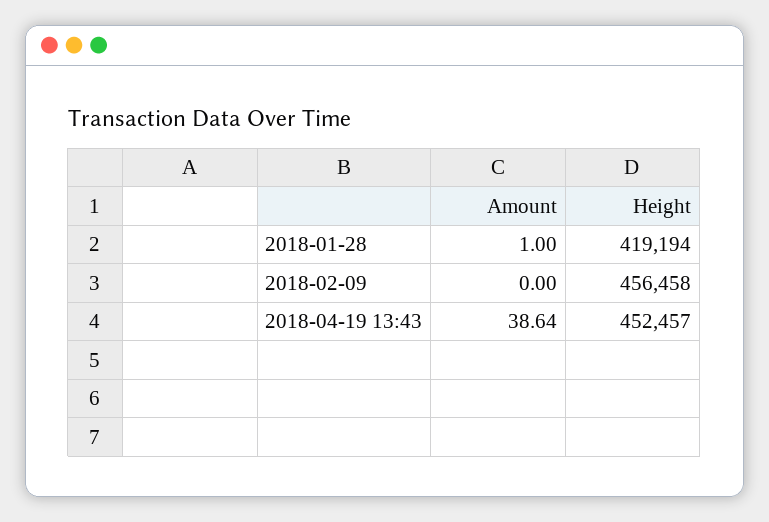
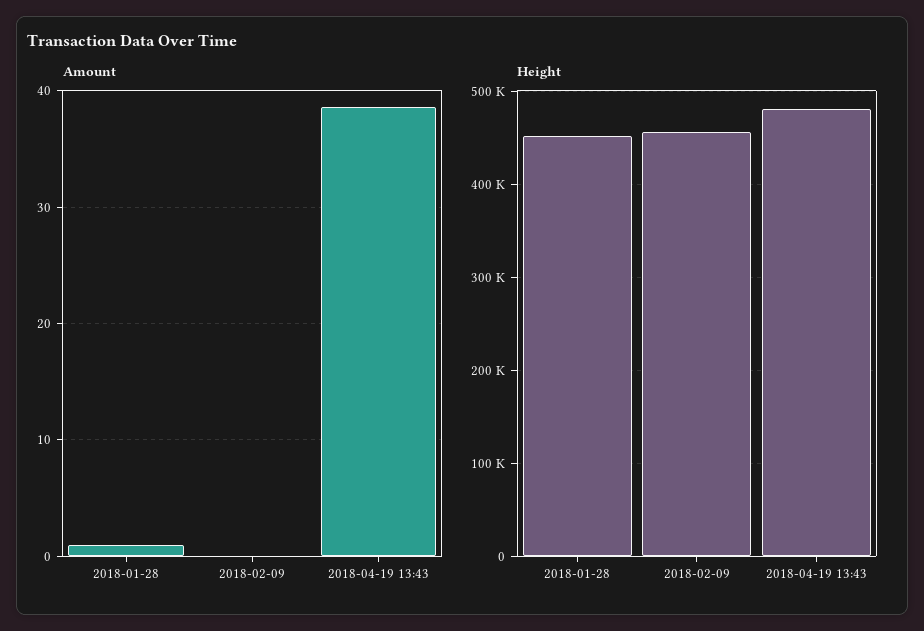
Height, 2018-01-28: 419194 -> 450000
Height, 2018-04-19 13:43: 452457 -> 480000

